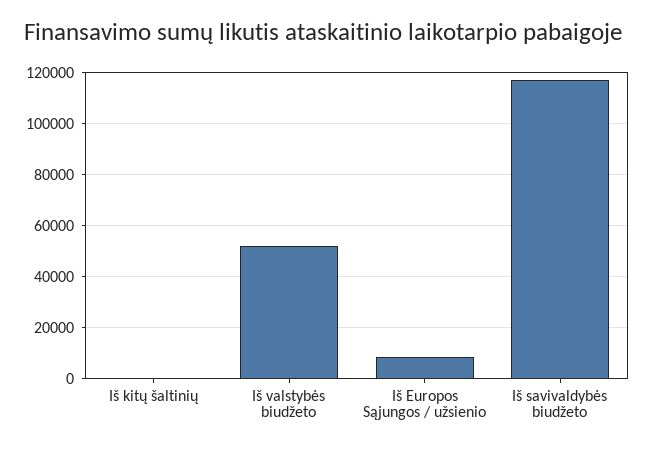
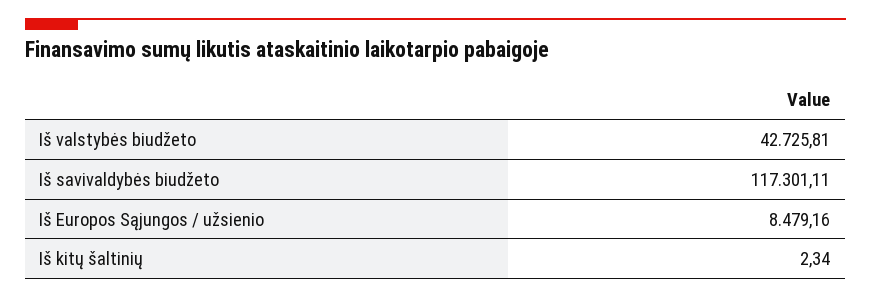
Iš valstybės biudžeto: 52500 -> 42725.81

